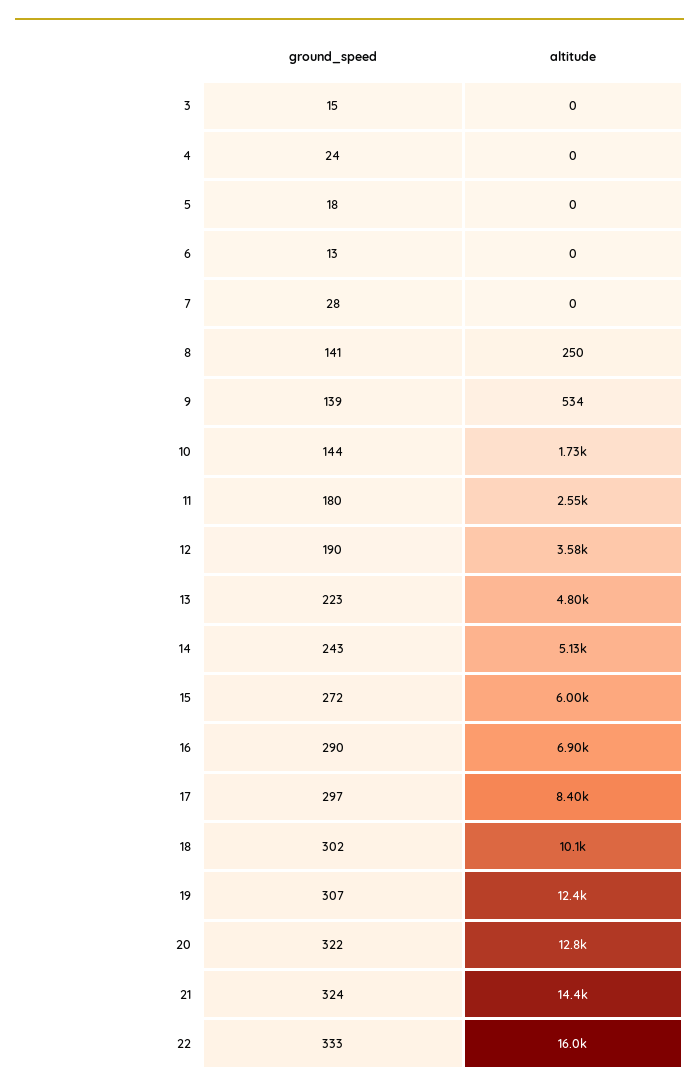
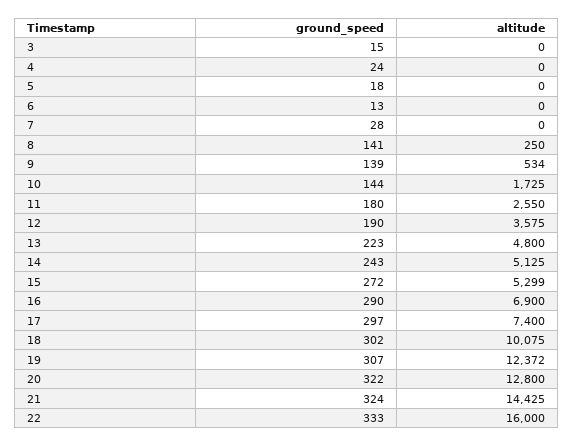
altitude, 15: 6000 -> 5299
altitude, 17: 8400 -> 7400

